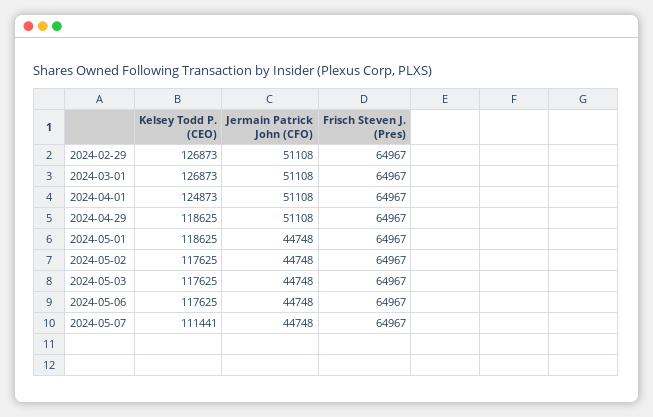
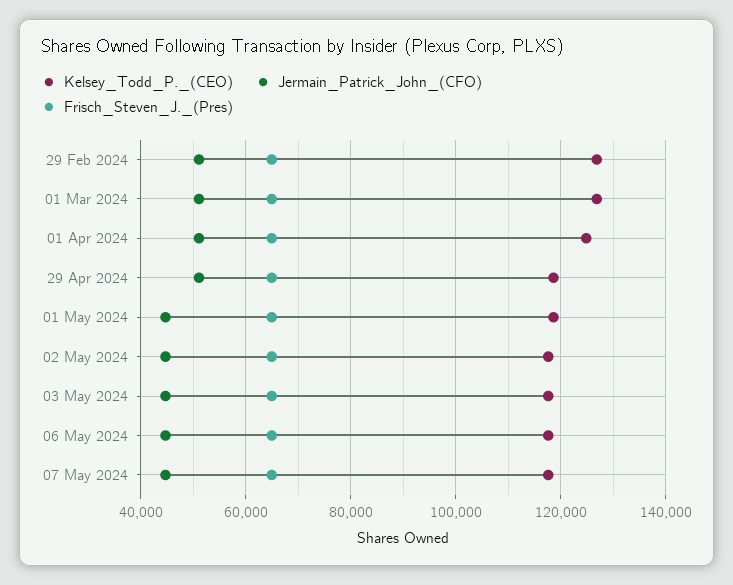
Kelsey Todd P. (CEO), 2024-05-07: 111441 -> 118000

